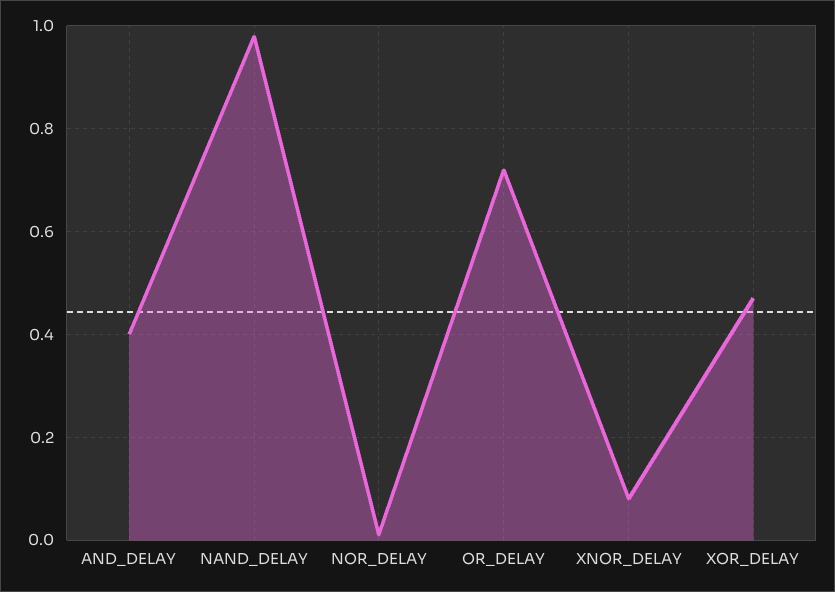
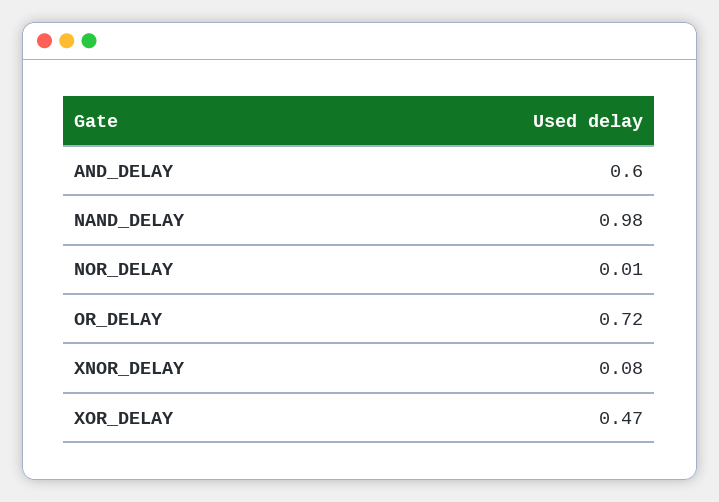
AND_DELAY: 0.4 -> 0.6

